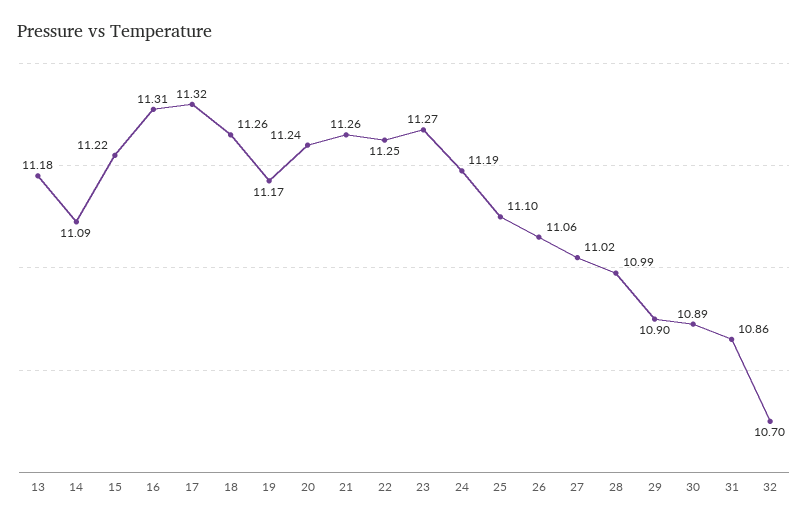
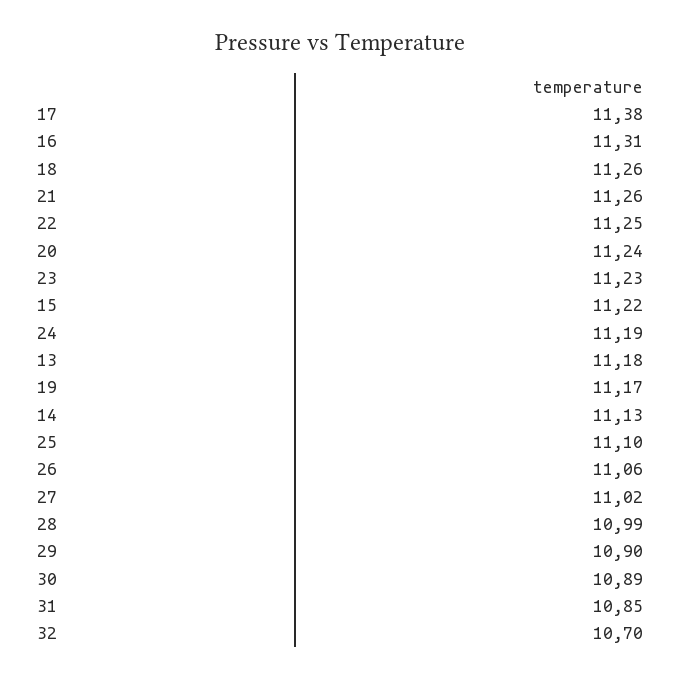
14: 11.09 -> 11.13
17: 11.32 -> 11.38
23: 11.27 -> 11.23
31: 10.86 -> 10.85

